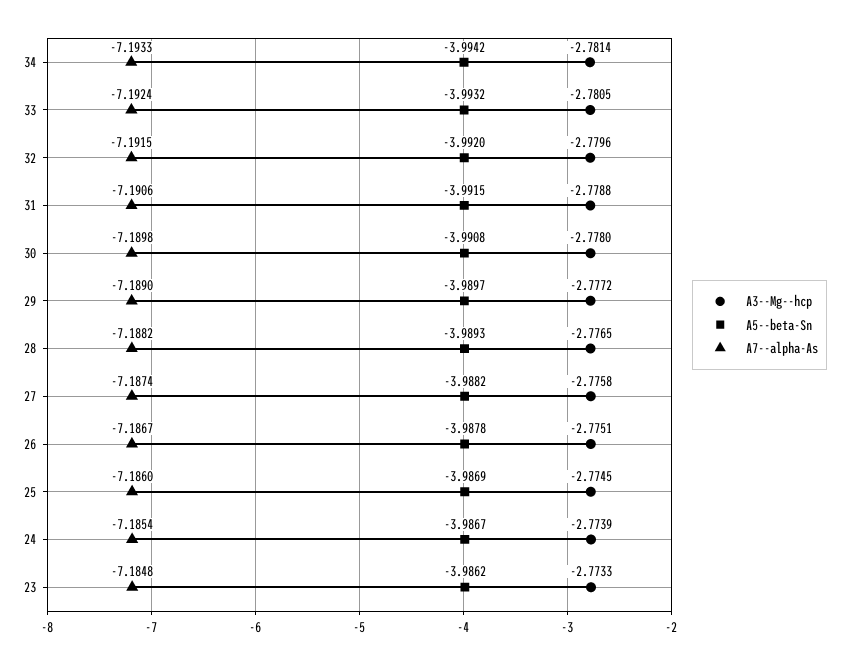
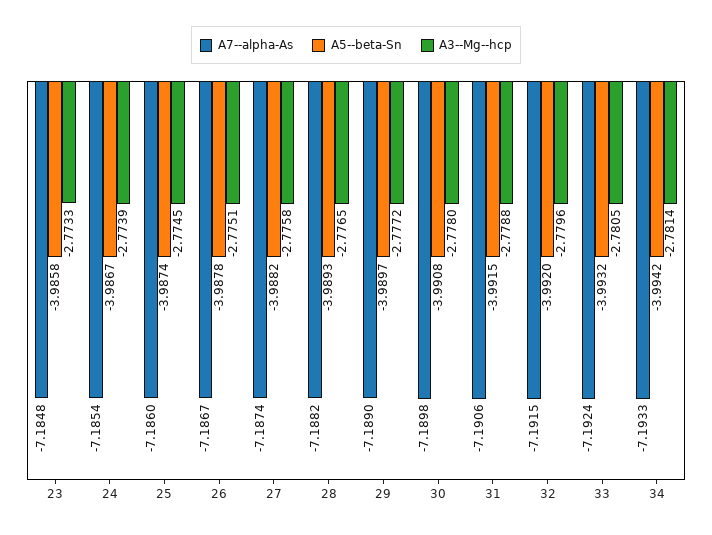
A5--beta-Sn, 25: -3.9869 -> -3.9874
A5--beta-Sn, 23: -3.9862 -> -3.9858

